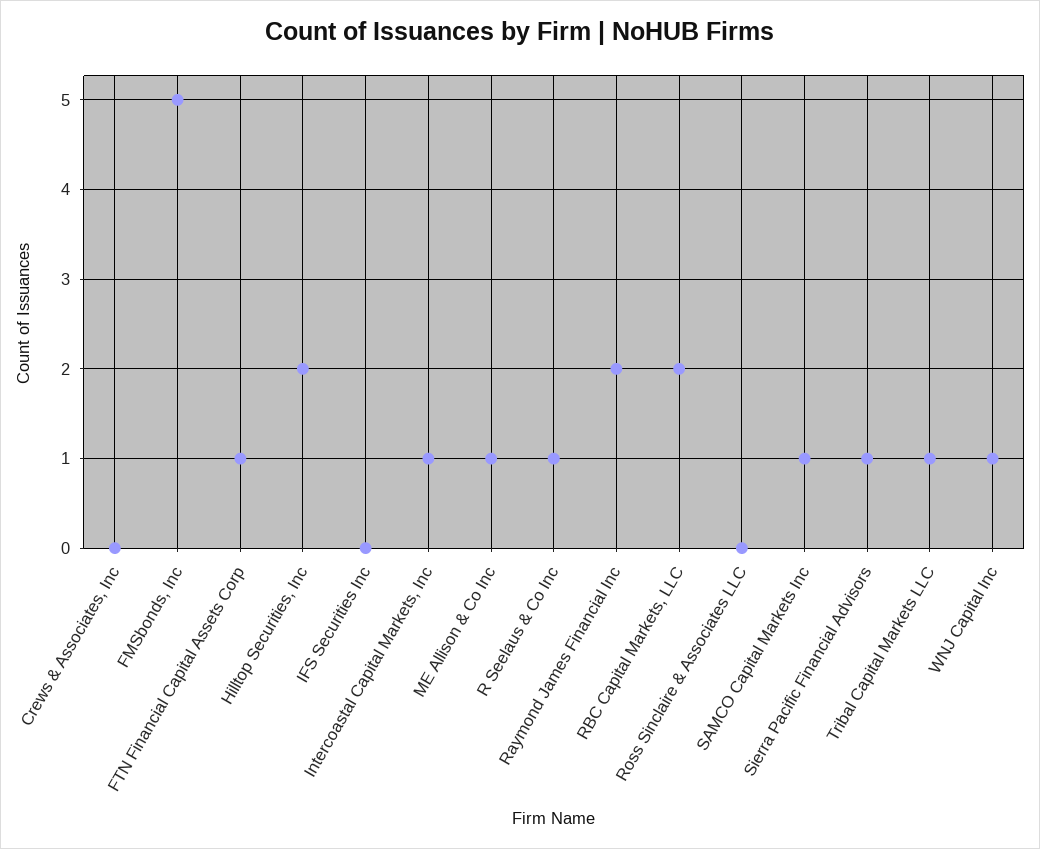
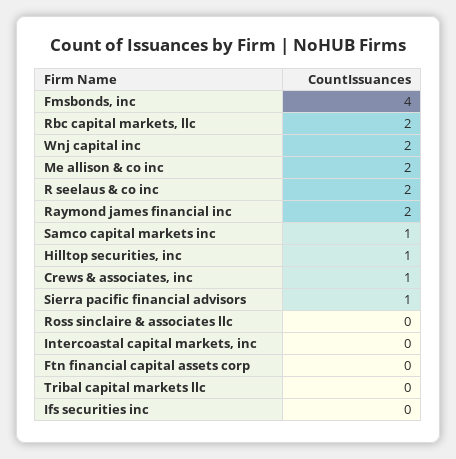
Crews & Associates, Inc: 0 -> 1
FMSbonds, Inc: 5 -> 4
FTN Financial Capital Assets Corp: 1 -> 0
Hilltop Securities, Inc: 2 -> 1
Intercoastal Capital Markets, Inc: 1 -> 0
ME Allison & Co Inc: 1 -> 2
R Seelaus & Co Inc: 1 -> 2
Tribal Capital Markets LLC: 1 -> 0
WNJ Capital Inc: 1 -> 2

